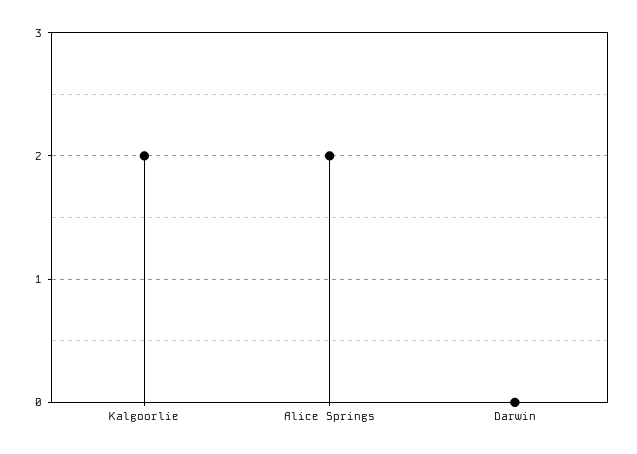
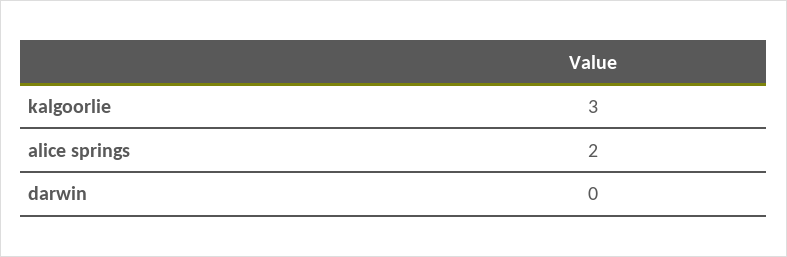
Kalgoorlie: 2 -> 3

